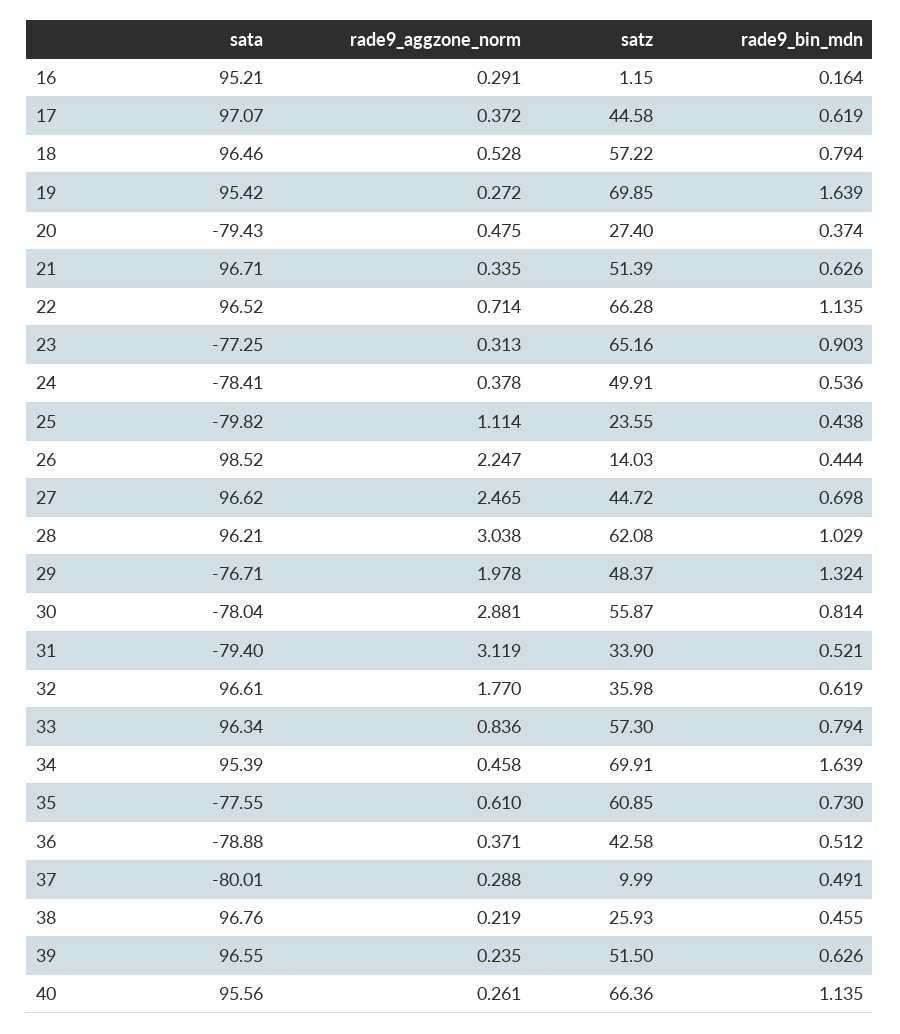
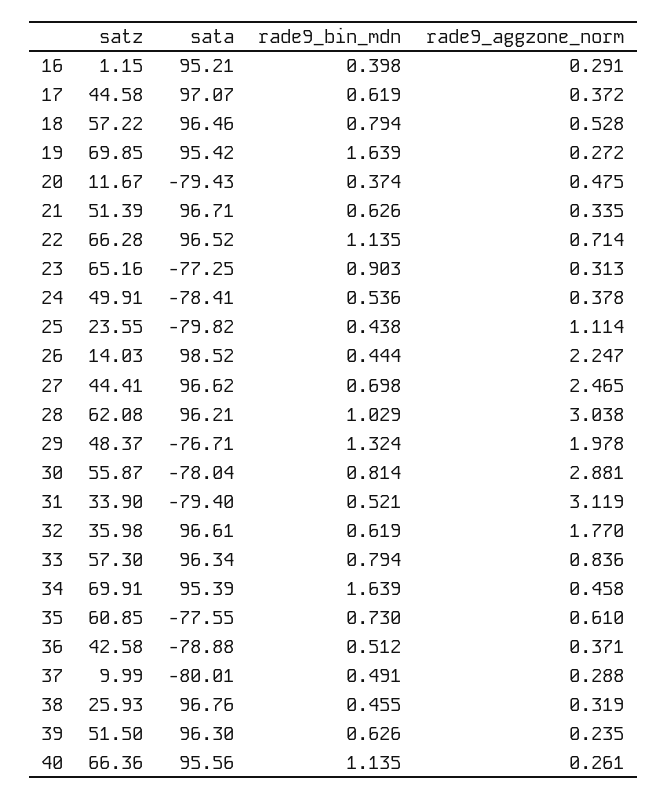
rade9_bin_mdn, 16: 0.164 -> 0.398
satz, 20: 27.4 -> 11.67
satz, 27: 44.72 -> 44.41
rade9_aggzone_norm, 38: 0.219 -> 0.319
sata, 39: 96.55 -> 96.3

